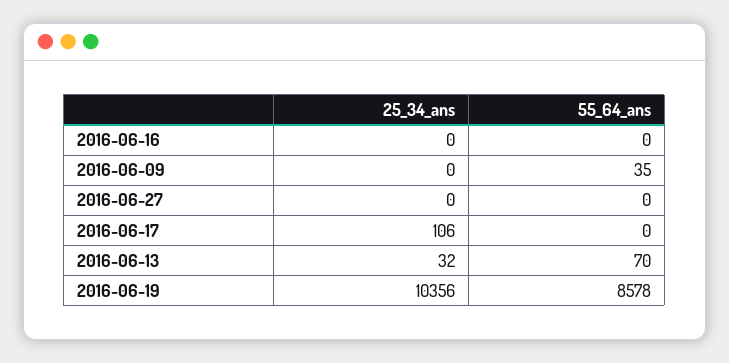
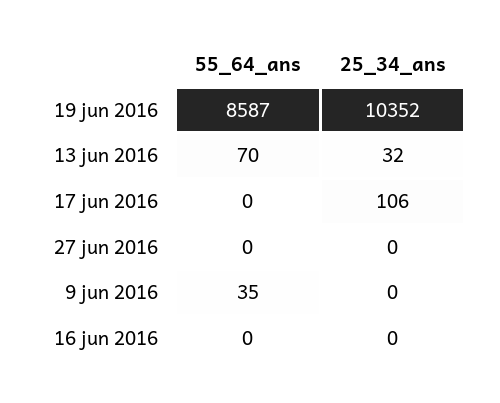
25_34_ans, 2016-06-19: 10356 -> 10352
55_64_ans, 2016-06-19: 8578 -> 8587

